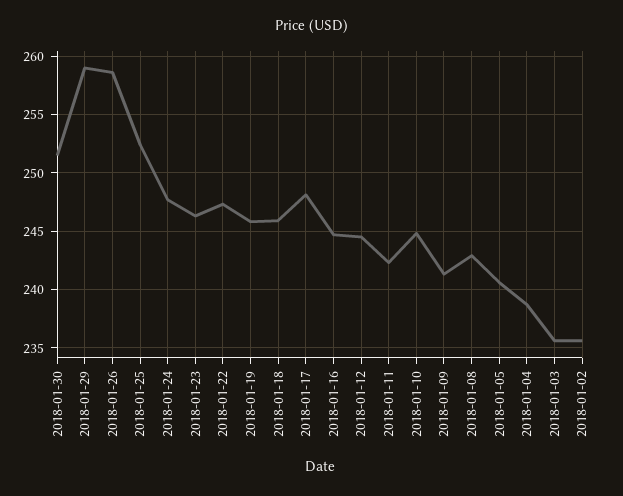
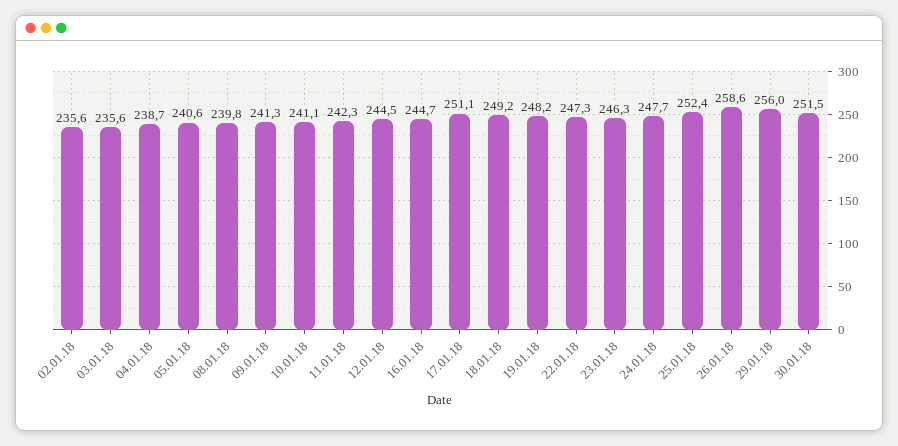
2018-01-29: 259 -> 256
2018-01-19: 246 -> 248.2
2018-01-18: 246 -> 249.2
2018-01-17: 248 -> 251.1
2018-01-10: 245 -> 241.1
2018-01-08: 243 -> 239.8

